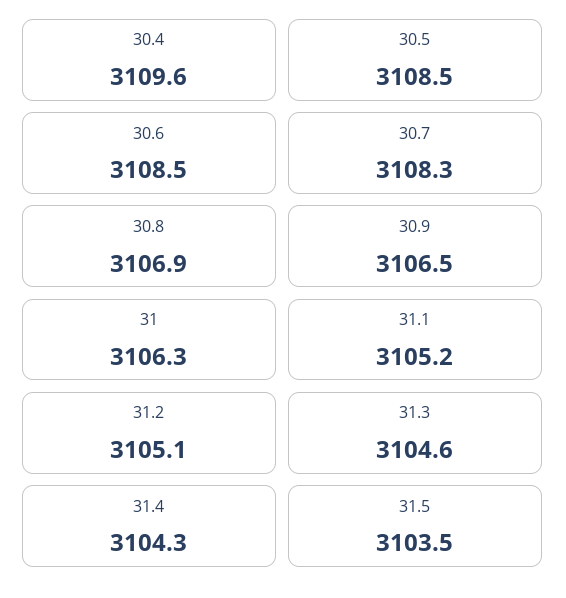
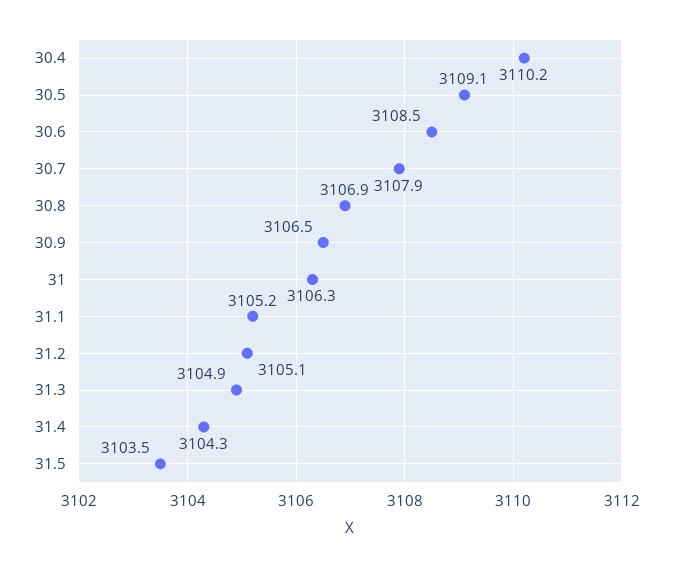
30.4: 3109.6 -> 3110.2
30.5: 3108.5 -> 3109.1
30.7: 3108.3 -> 3107.9
31.3: 3104.6 -> 3104.9

